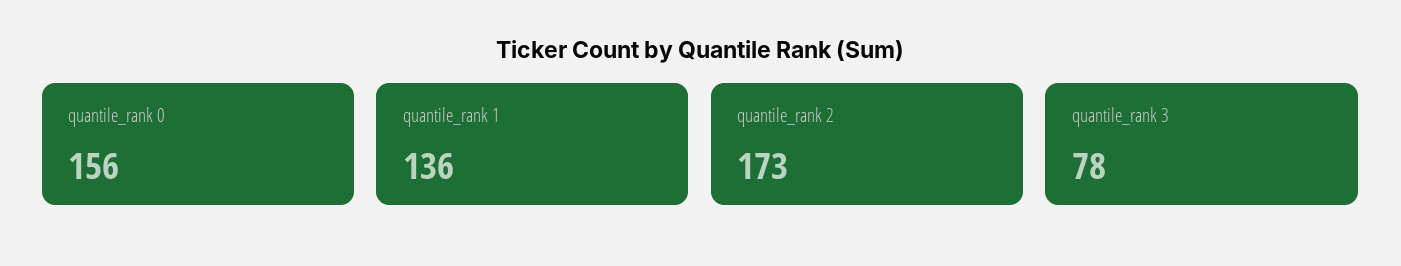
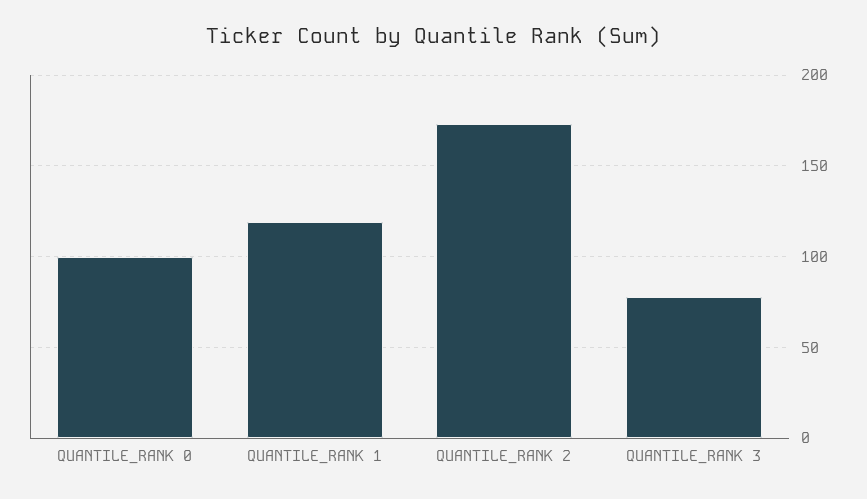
quantile_rank 0: 156 -> 100
quantile_rank 1: 136 -> 120

